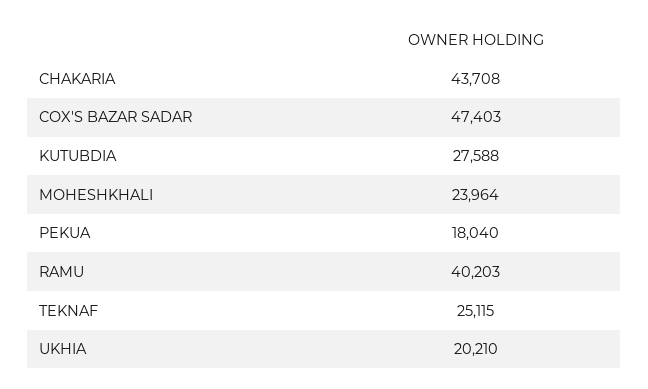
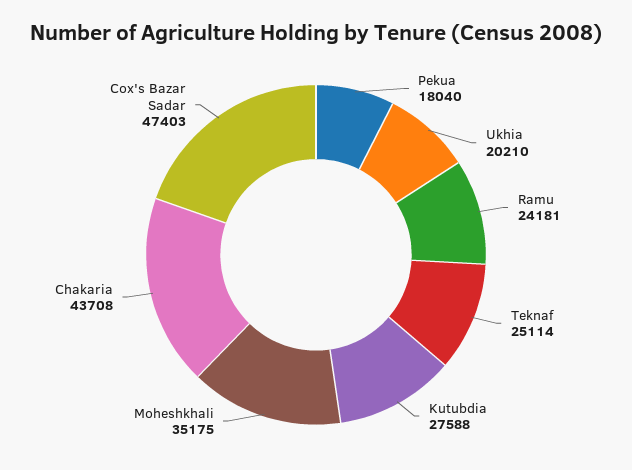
MOHESHKHALI: 23964 -> 35175
RAMU: 40203 -> 24181
TEKNAF: 25115 -> 25114

